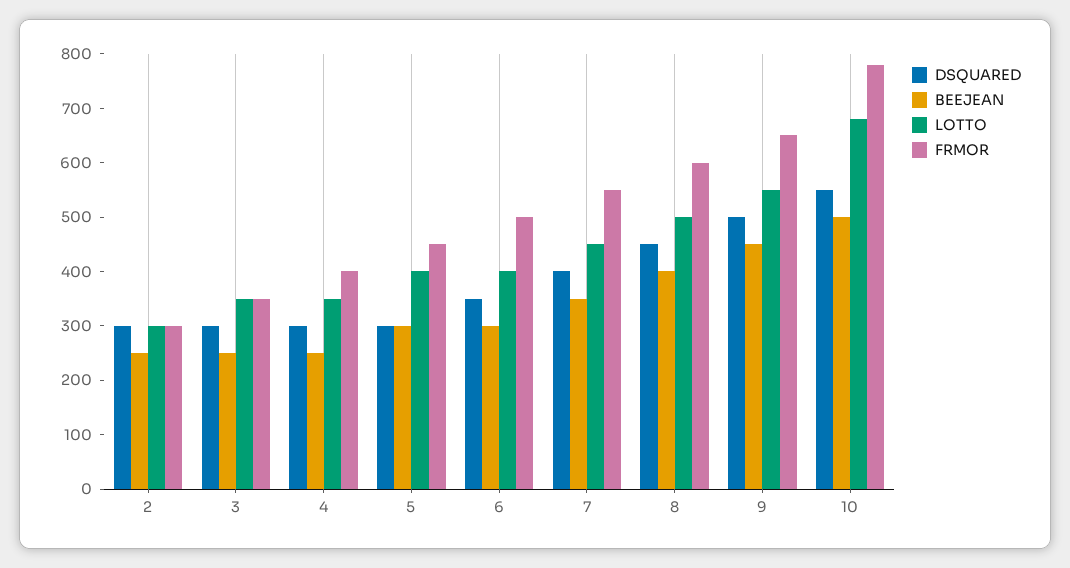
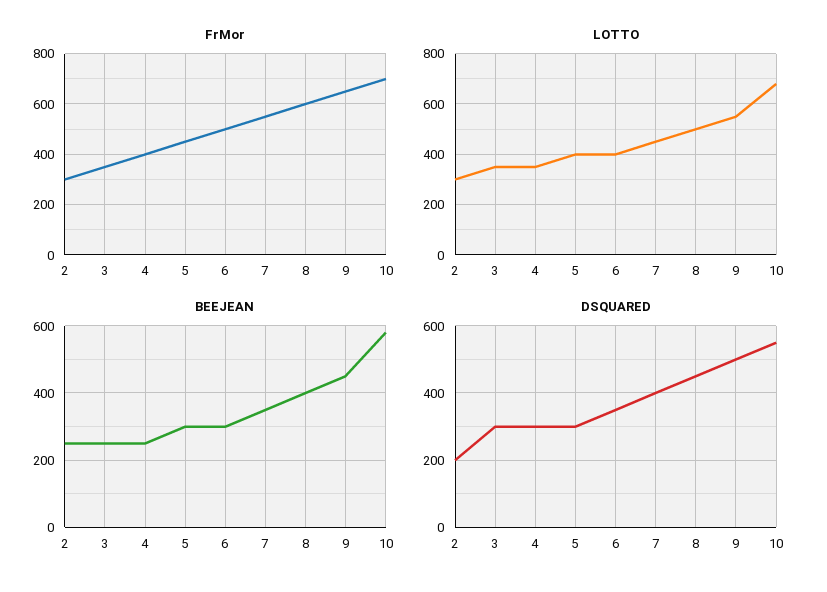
DSQUARED, 2: 300 -> 200
BEEJEAN, 10: 500 -> 580
FRMOR, 10: 780 -> 700

